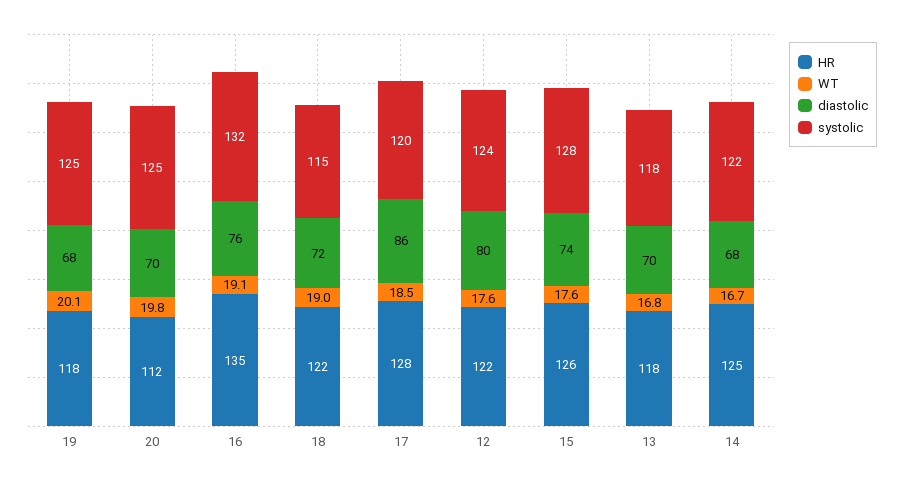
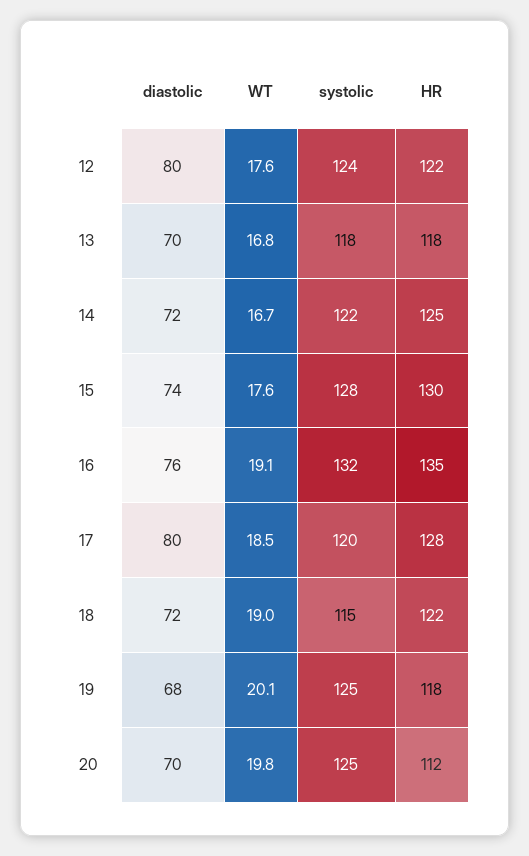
diastolic, 17: 86 -> 80
HR, 15: 126 -> 130
diastolic, 14: 68 -> 72

